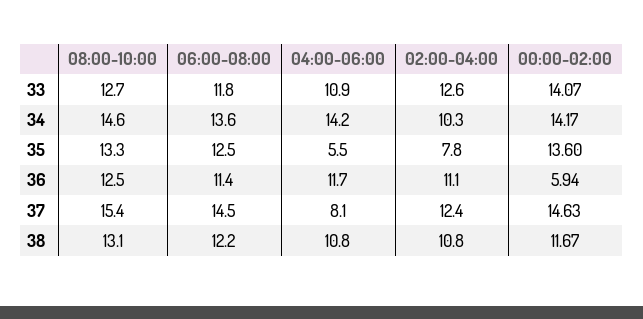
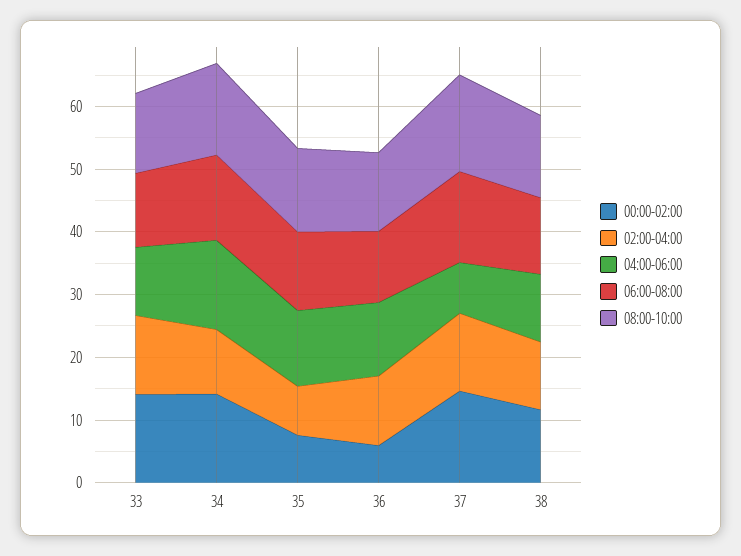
04:00-06:00, 35: 5.5 -> 12
00:00-02:00, 35: 13.6 -> 8

